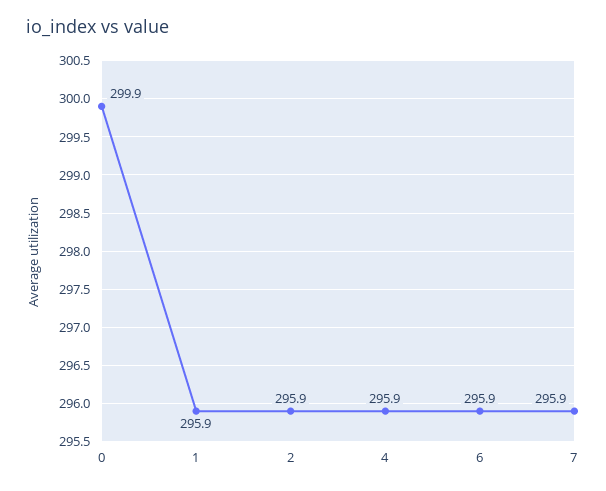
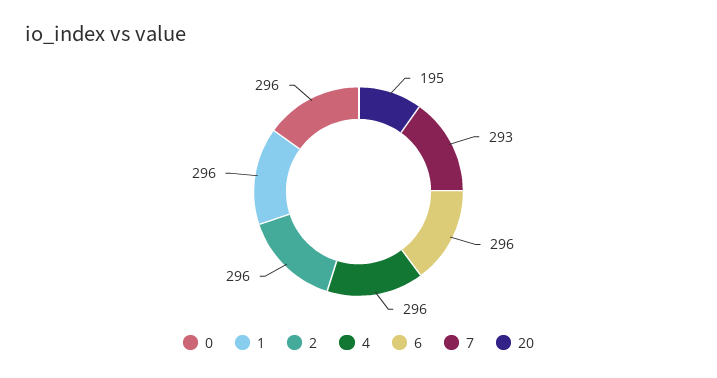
0: 299.9 -> 296
7: 295.9 -> 293
20: none -> 195

